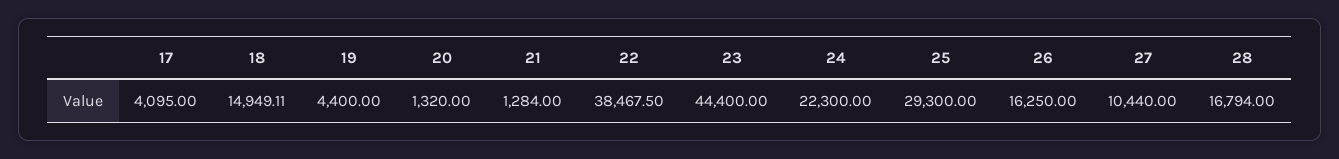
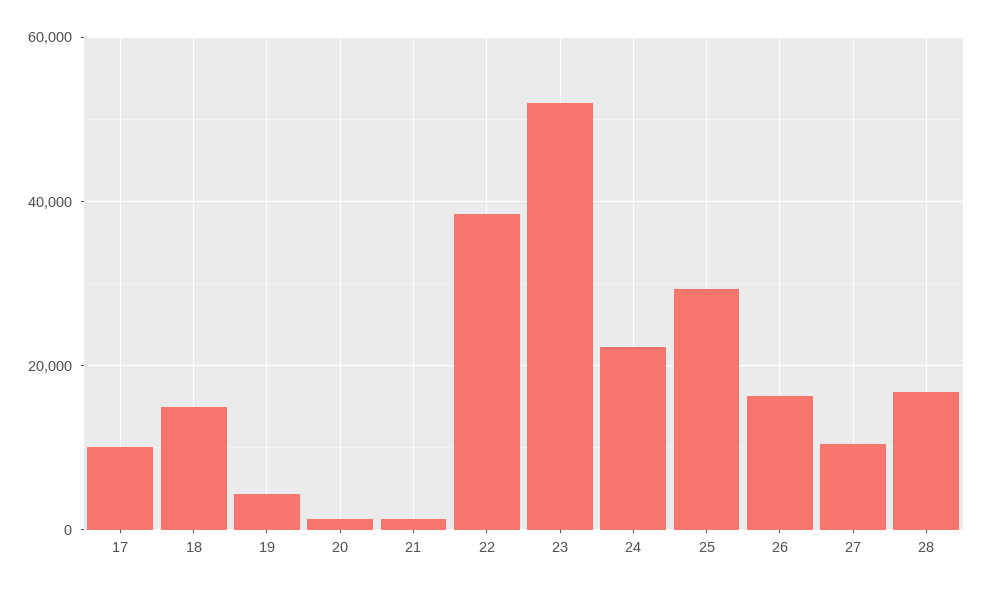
17: 4095 -> 10000
23: 44400 -> 52000

